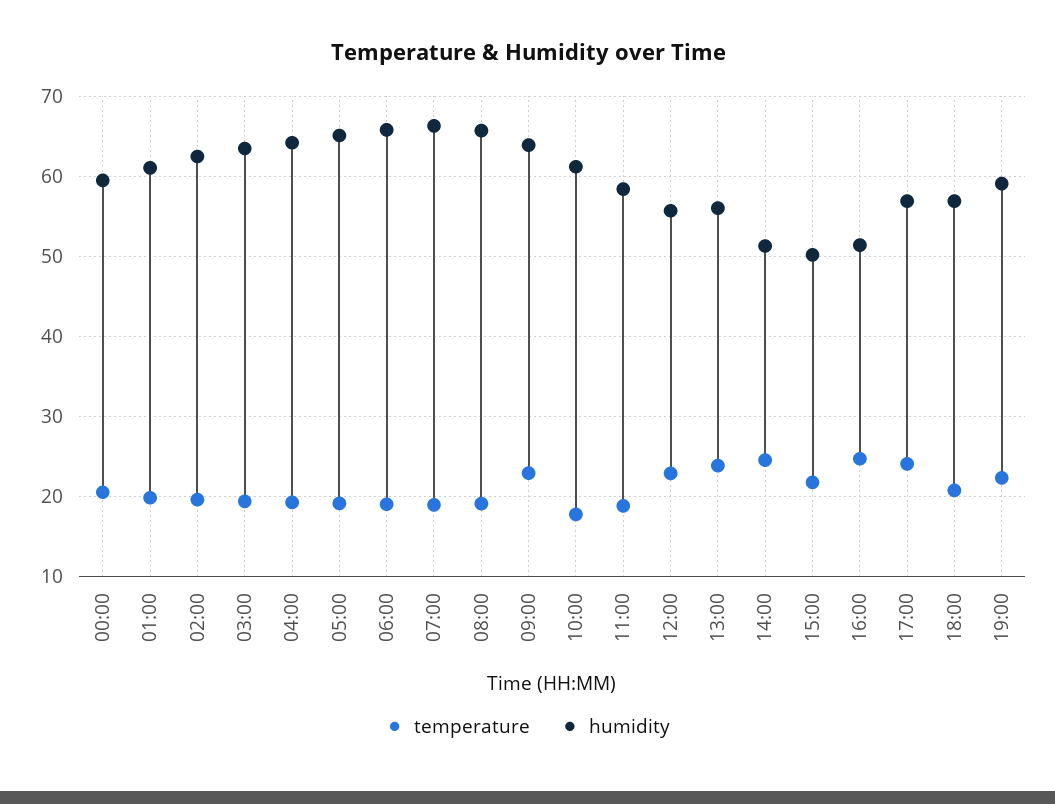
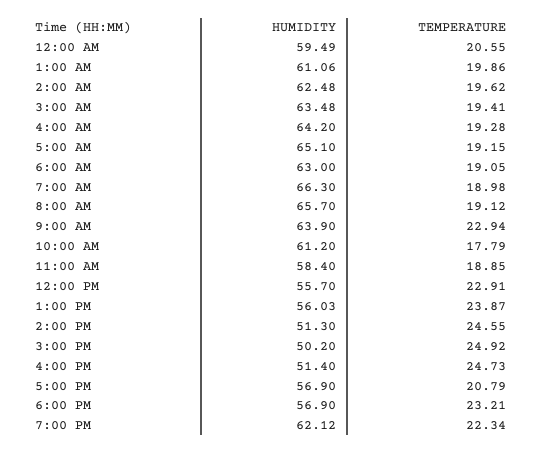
humidity, 06:00: 66 -> 63
temperature, 15:00: 22 -> 24.92
temperature, 17:00: 24 -> 20.79
temperature, 18:00: 21 -> 23.21
humidity, 19:00: 59 -> 62.12

